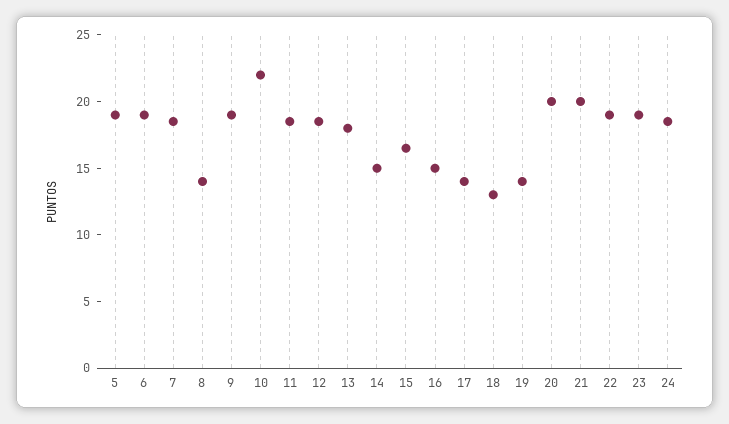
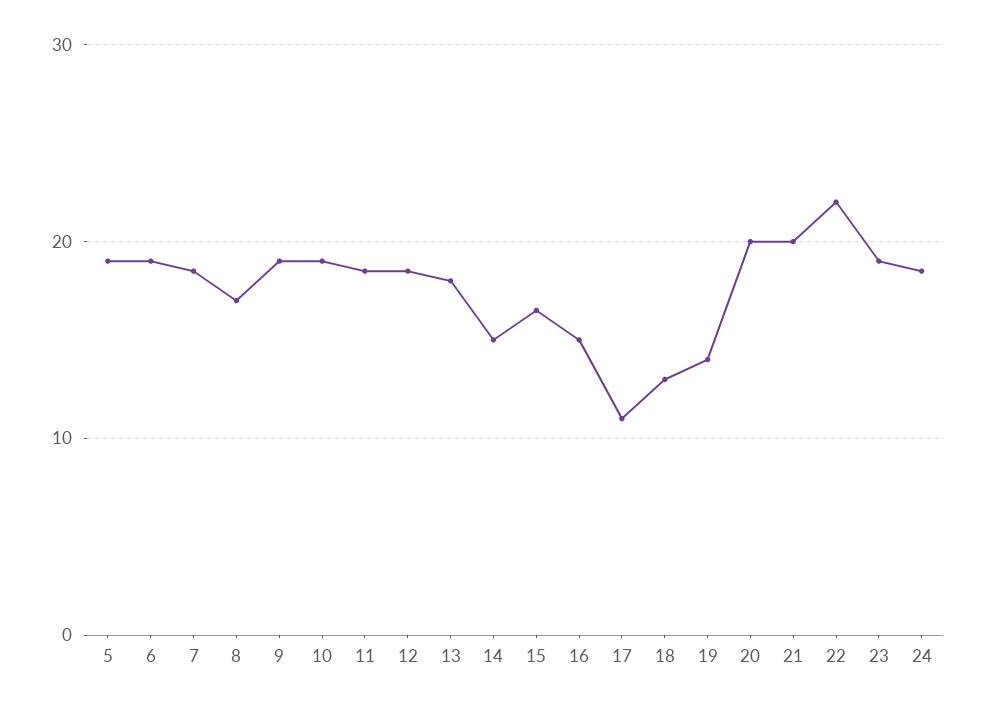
8: 14 -> 17
10: 22 -> 19
17: 14 -> 11
22: 19 -> 22

